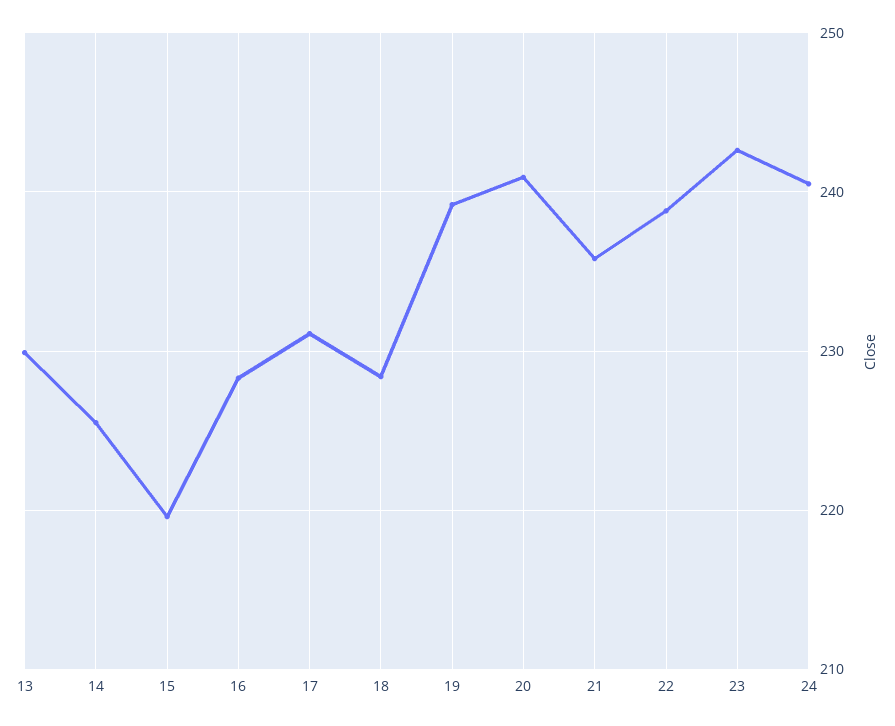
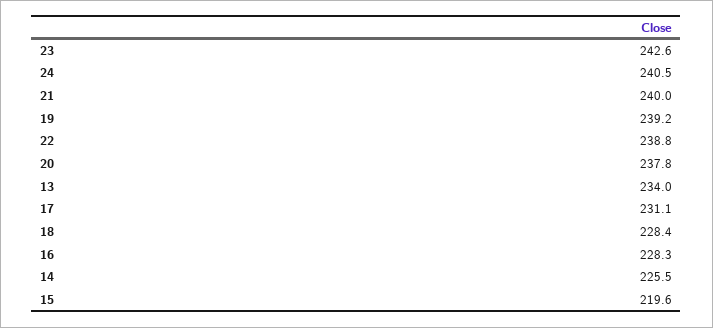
13: 230 -> 234
20: 241 -> 237.8
21: 236 -> 240

